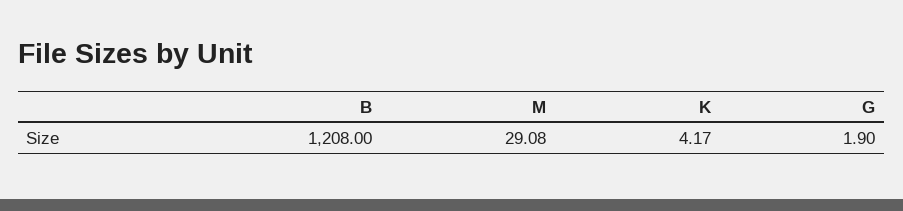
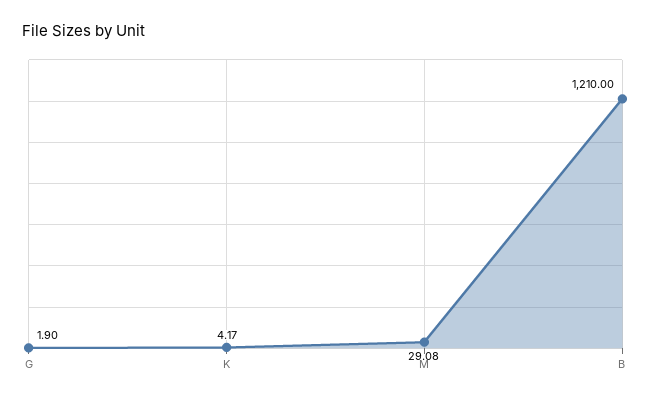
B: 1208 -> 1210

